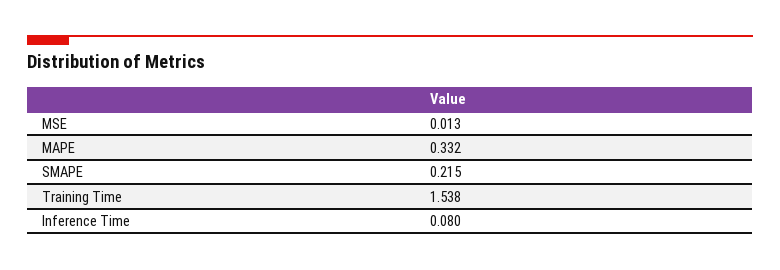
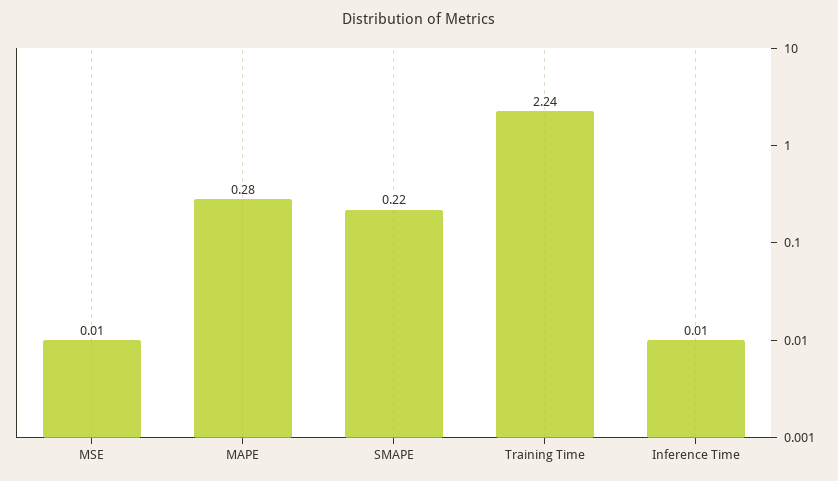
MAPE: 0.332 -> 0.28
Training Time: 1.538 -> 2.24
Inference Time: 0.08 -> 0.01

